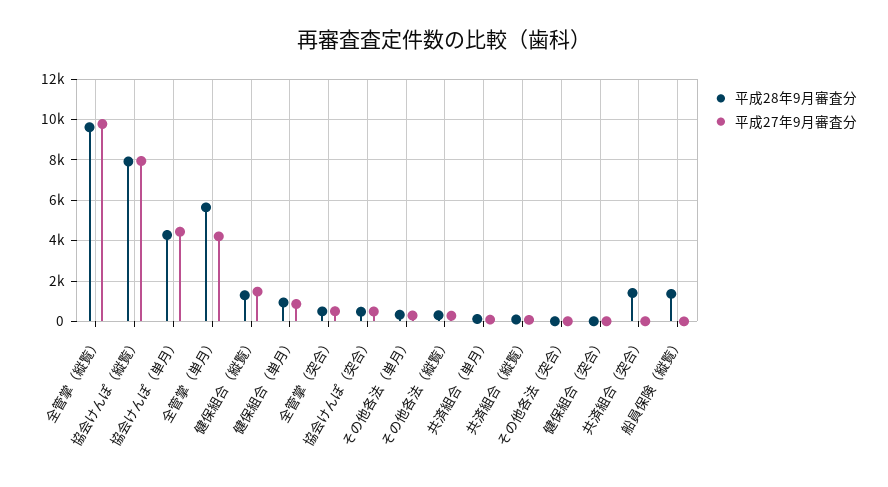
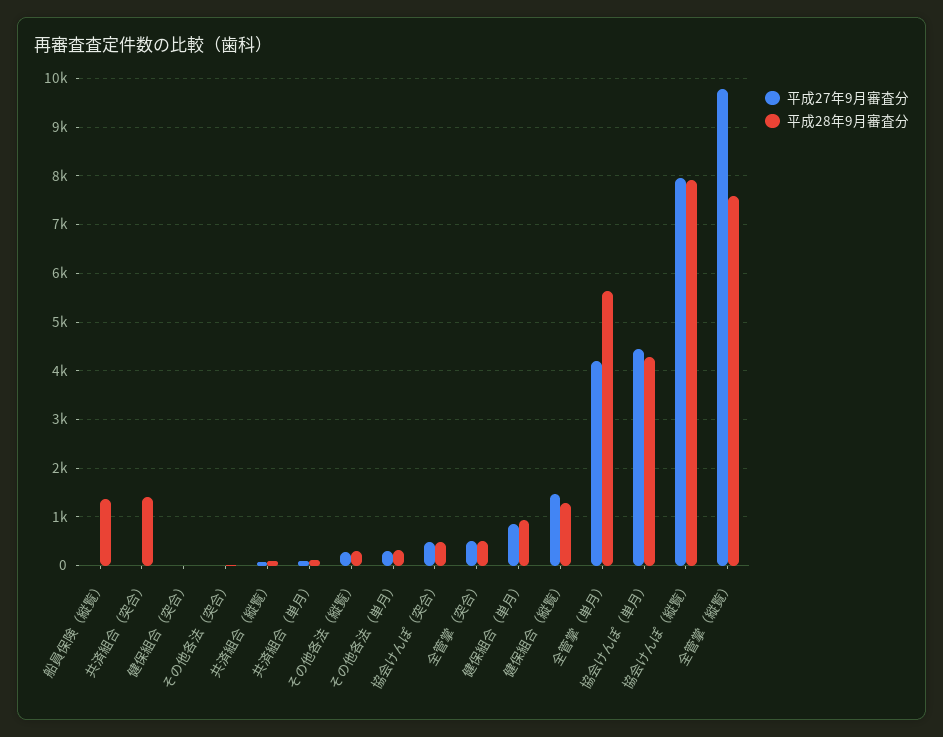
平成28年9月審査分, 全管掌（縦覧）: 9500 -> 7600

